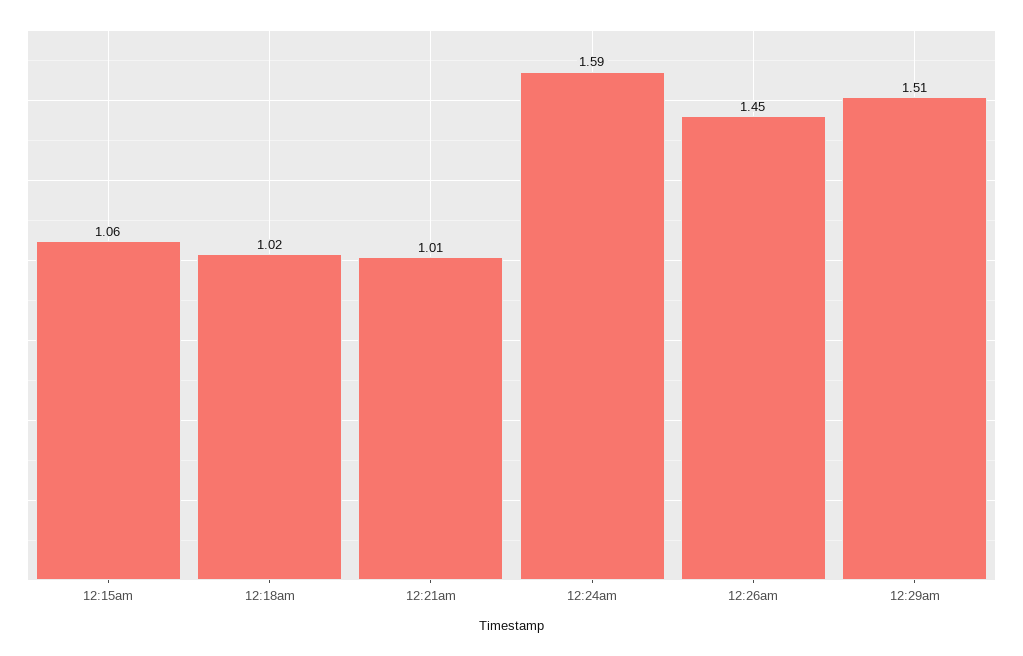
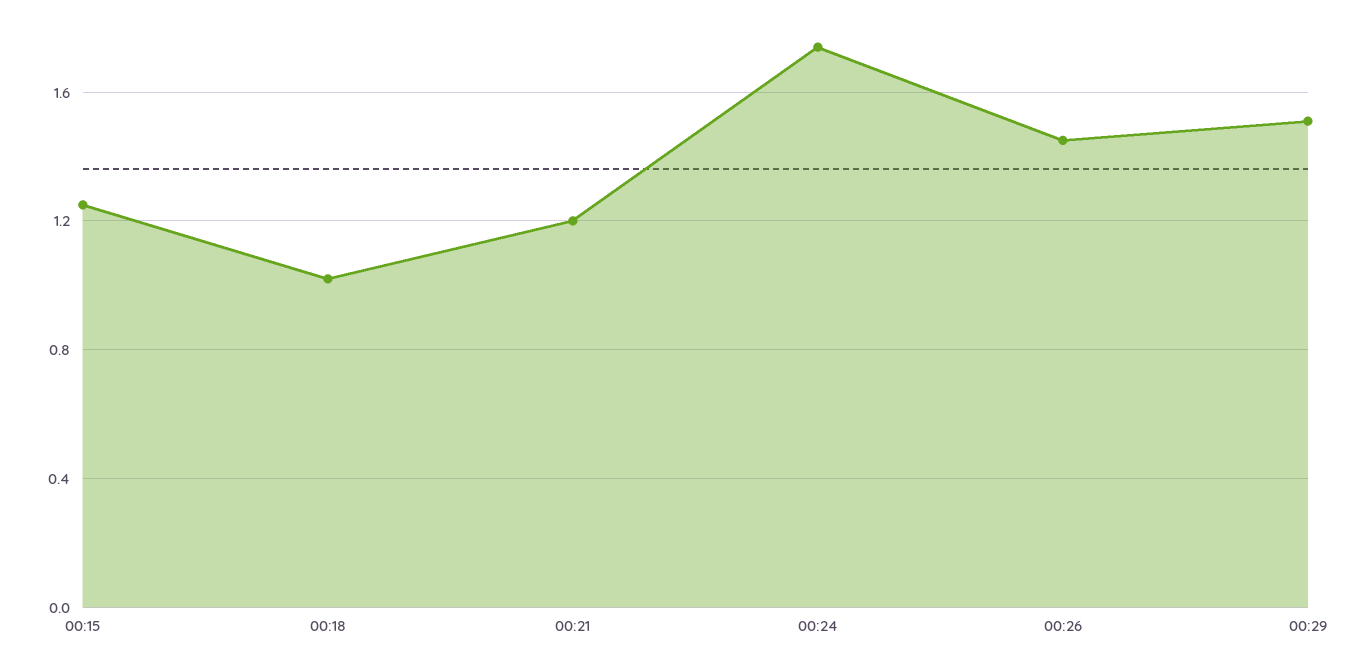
12:15am: 1.06 -> 1.25
12:21am: 1.01 -> 1.2
12:24am: 1.59 -> 1.75

